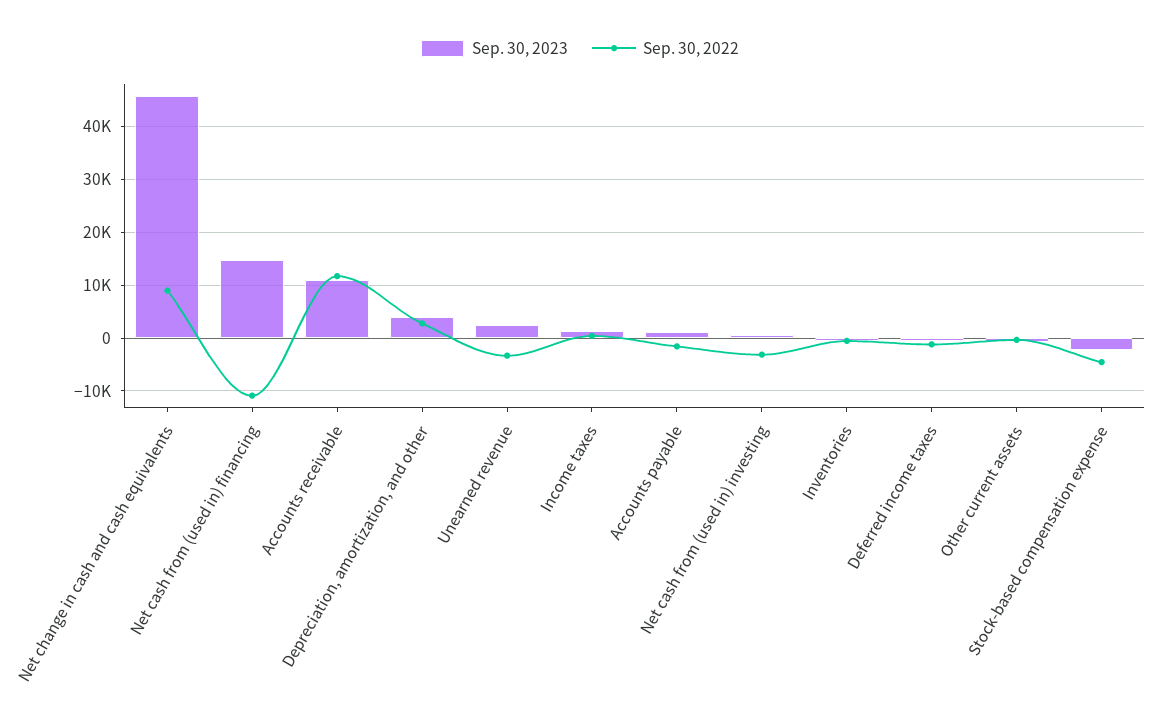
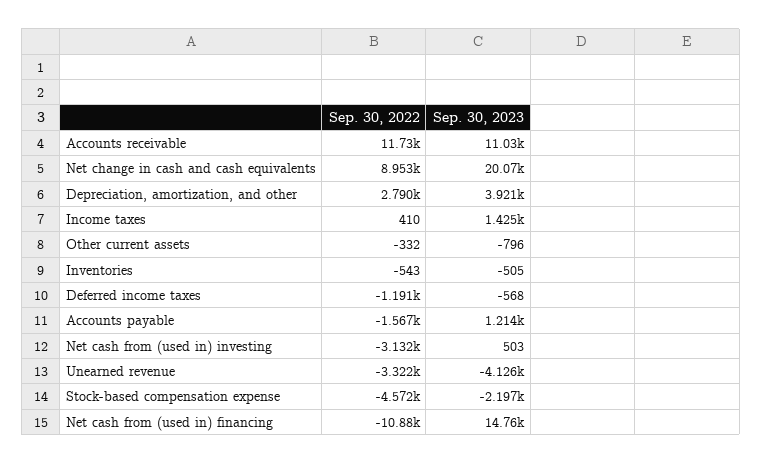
Sep. 30, 2023, Net change in cash and cash equivalents: 46000 -> 20070
Sep. 30, 2023, Unearned revenue: 2000 -> -4126

